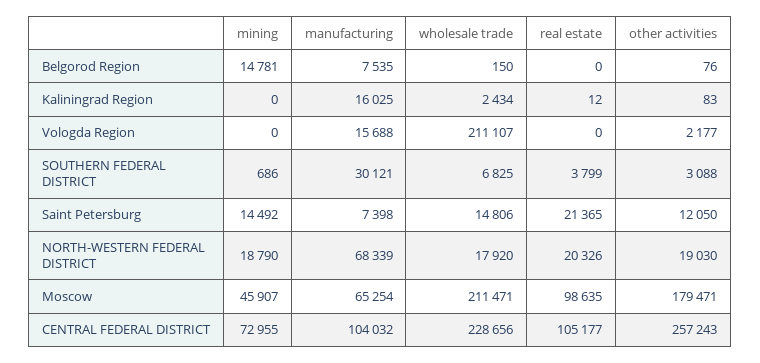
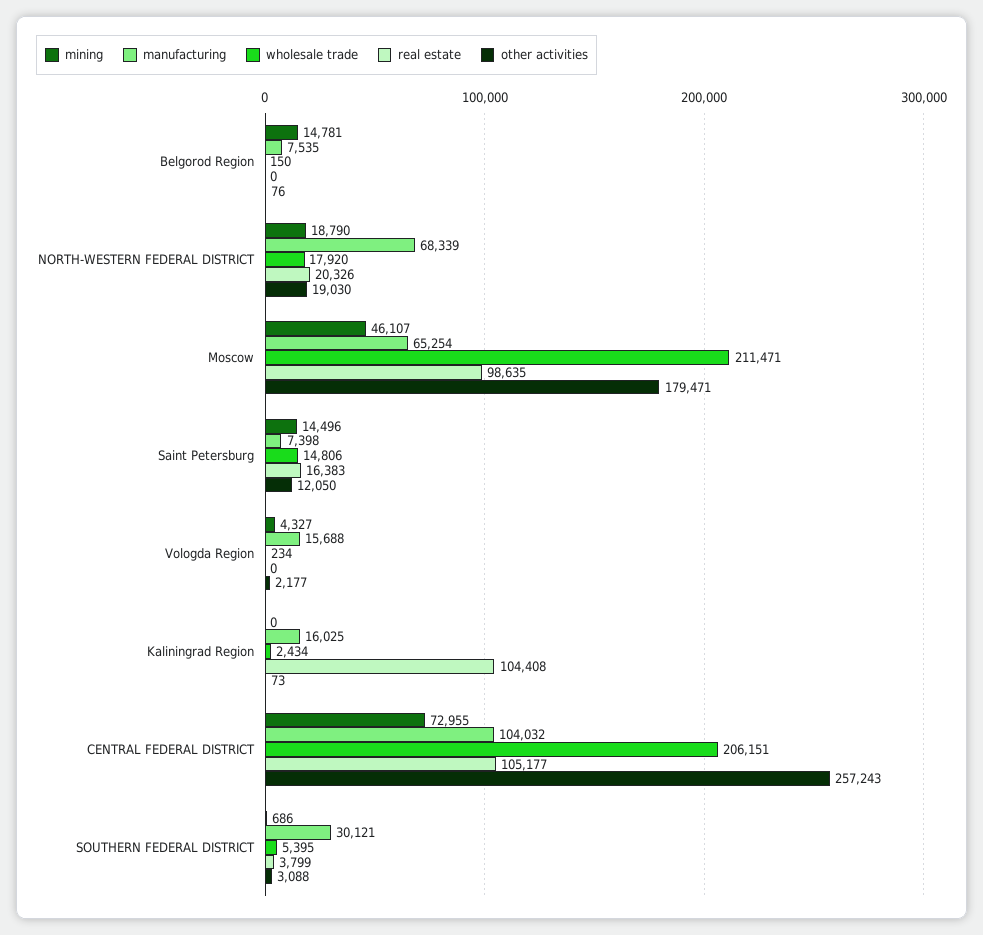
real estate, Kaliningrad Region: 12 -> 104408
other activities, Kaliningrad Region: 83 -> 73
mining, Vologda Region: 0 -> 4327
wholesale trade, Vologda Region: 211107 -> 234
wholesale trade, SOUTHERN FEDERAL DISTRICT: 6825 -> 5395
mining, Saint Petersburg: 14492 -> 14496
real estate, Saint Petersburg: 21365 -> 16383
mining, Moscow: 45907 -> 46107
wholesale trade, CENTRAL FEDERAL DISTRICT: 228656 -> 206151

